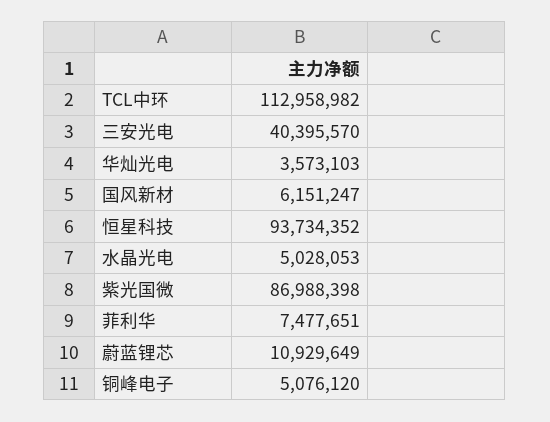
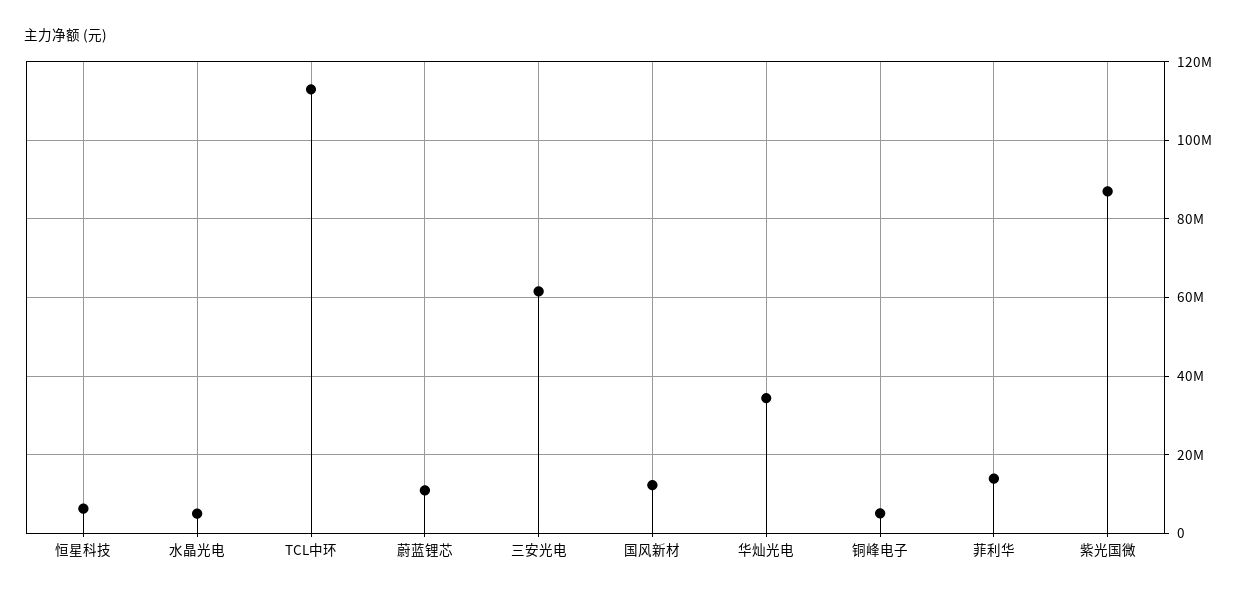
三安光电: 40395570 -> 62000000
华灿光电: 3573103 -> 34000000
国风新材: 6151247 -> 12000000
恒星科技: 93734352 -> 6000000
菲利华: 7477651 -> 14000000

